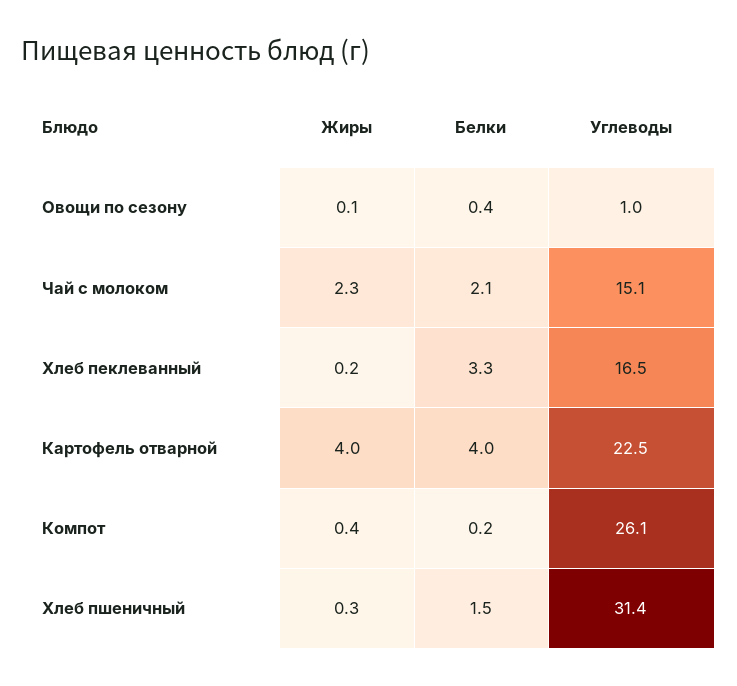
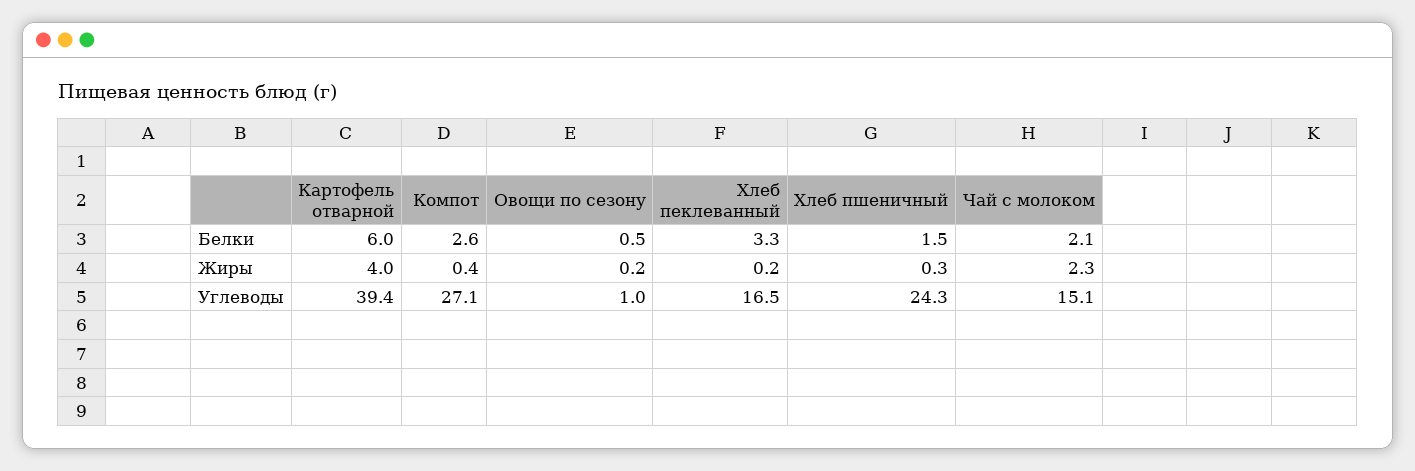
Жиры, Овощи по сезону: 0.1 -> 0.2
Белки, Овощи по сезону: 0.4 -> 0.5
Белки, Картофель отварной: 4 -> 6
Углеводы, Картофель отварной: 22.5 -> 39.4
Белки, Компот: 0.2 -> 2.6
Углеводы, Компот: 26.1 -> 27.1
Углеводы, Хлеб пшеничный: 31.4 -> 24.3

